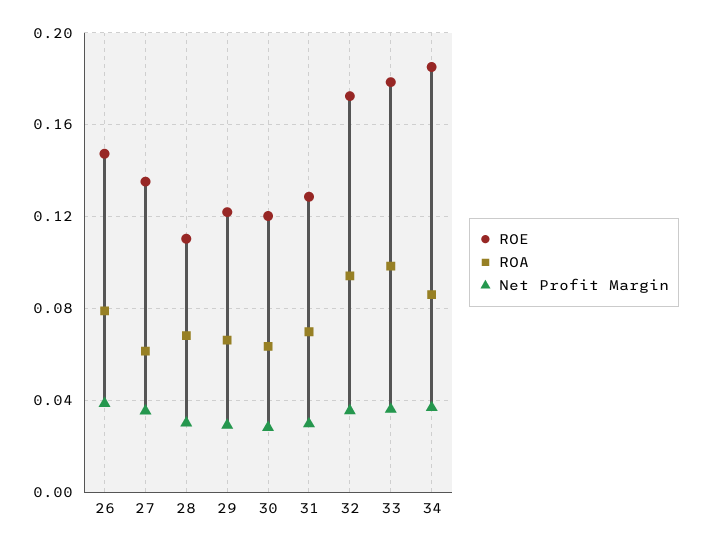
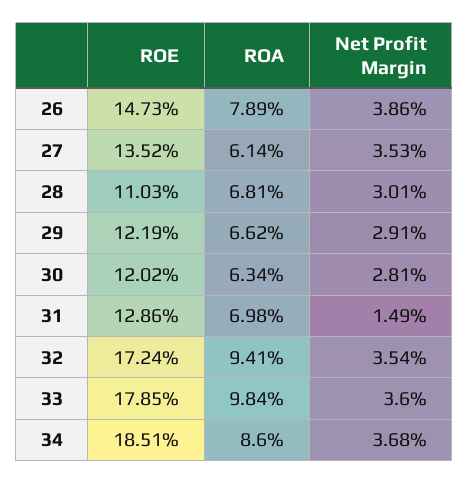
Net Profit Margin, 31: 0.03 -> 0.0149

